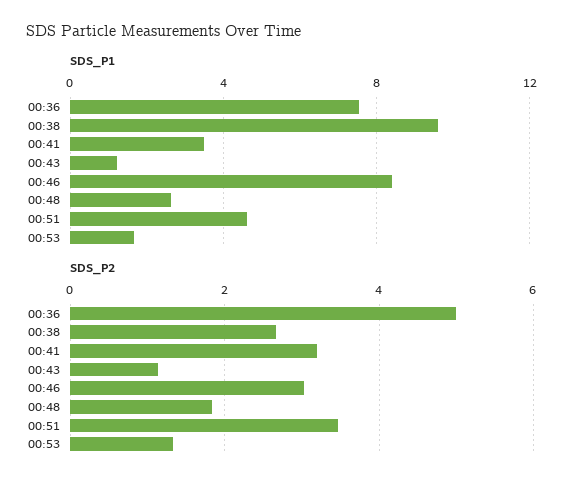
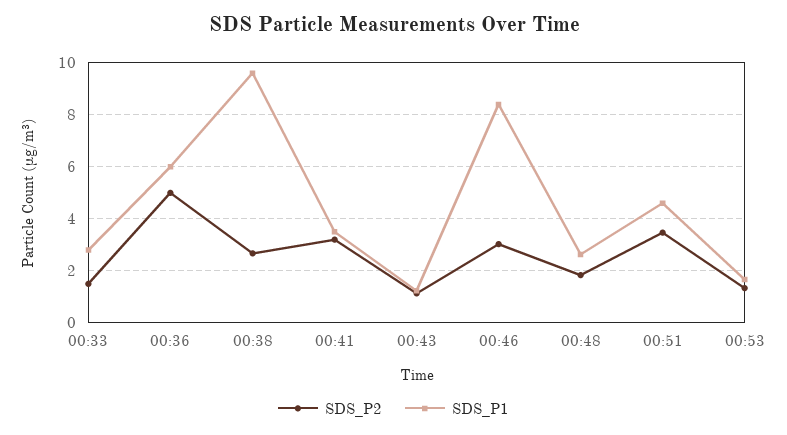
SDS_P1, 00:36: 7.5 -> 6
SDS_P2, 00:33: none -> 1.5
SDS_P1, 00:33: none -> 2.75

